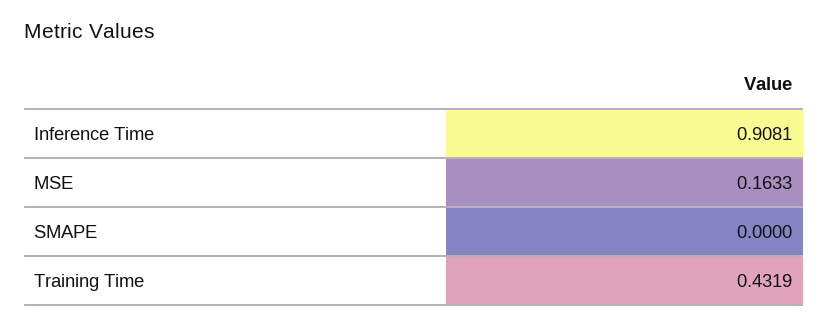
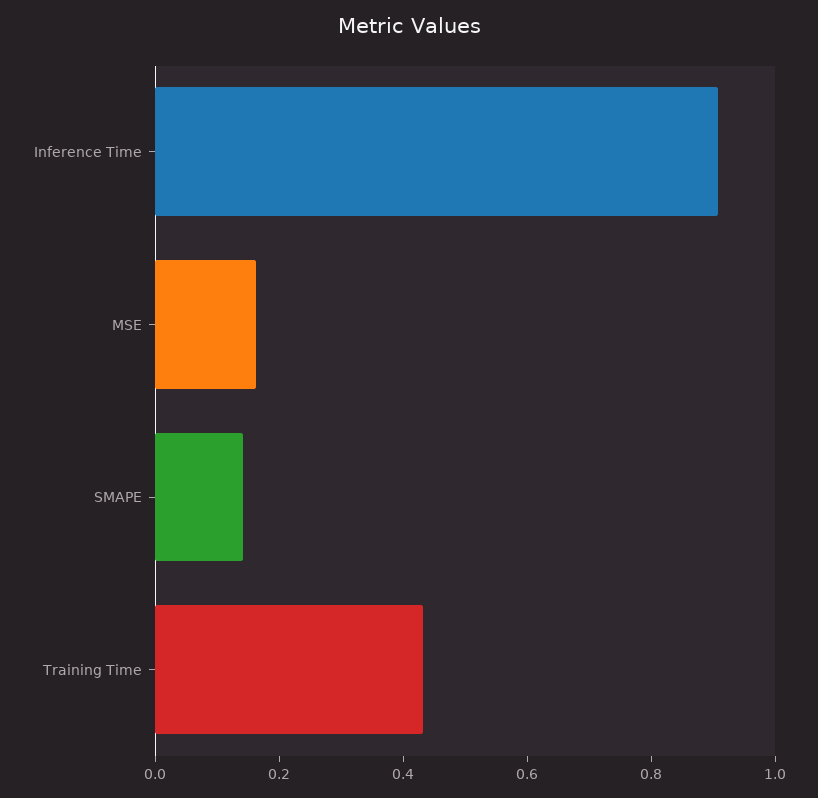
SMAPE: 0 -> 0.15

